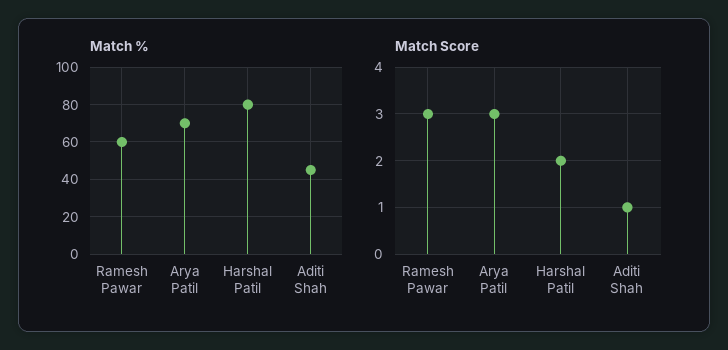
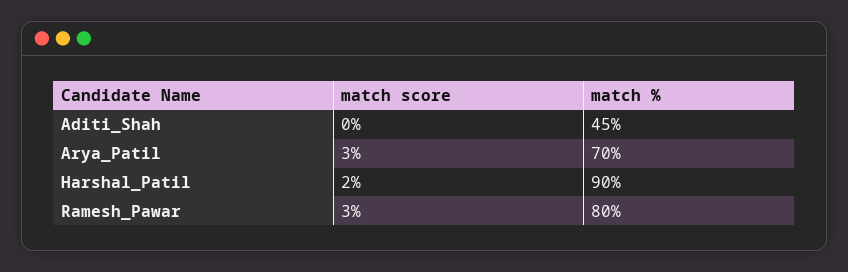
Match %, Ramesh Pawar: 60 -> 80
Match %, Harshal Patil: 80 -> 90
Match Score, Aditi Shah: 1 -> 0

